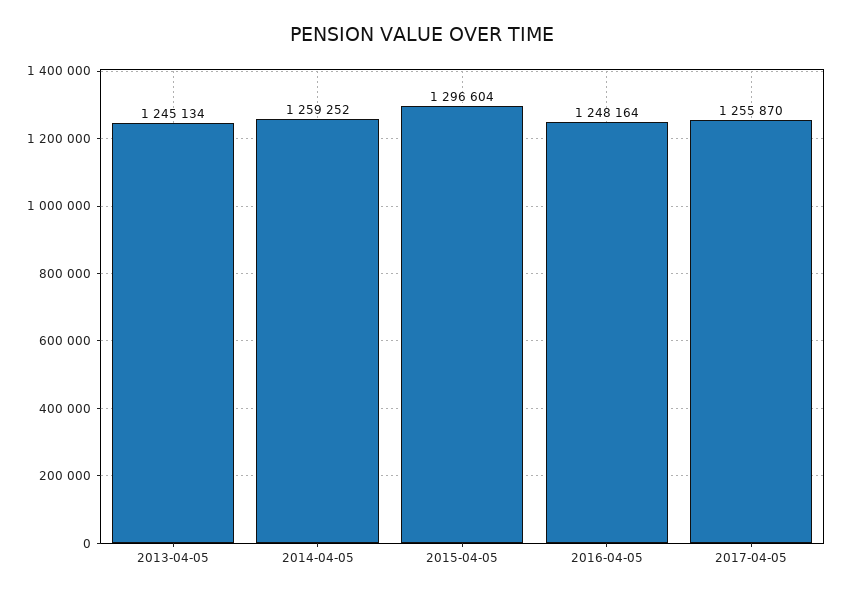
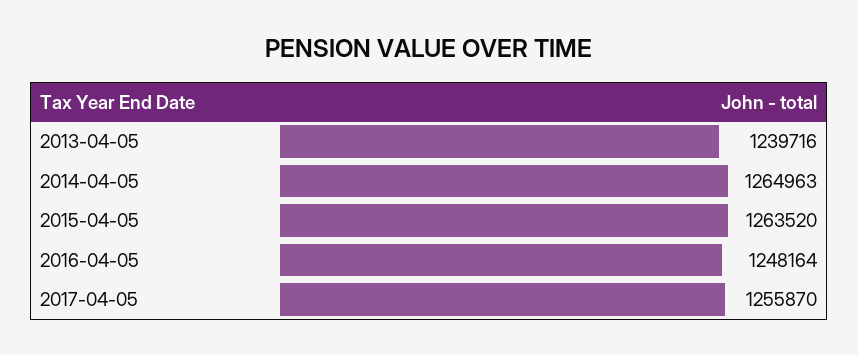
2013-04-05: 1245134 -> 1239716
2014-04-05: 1259252 -> 1264963
2015-04-05: 1296604 -> 1263520

